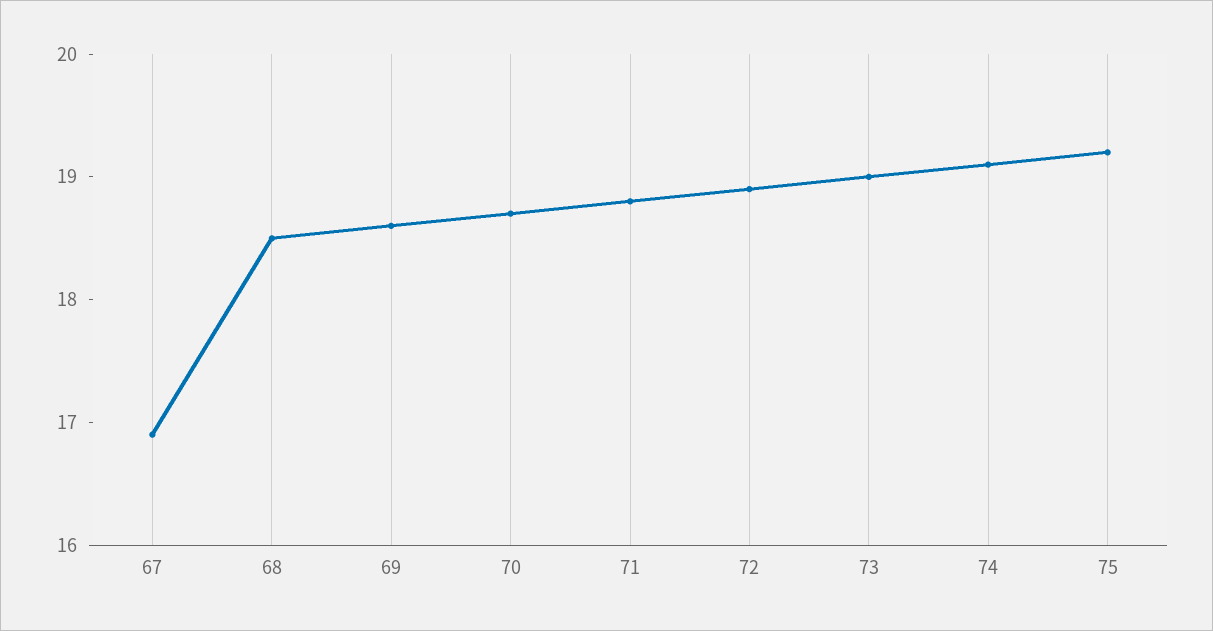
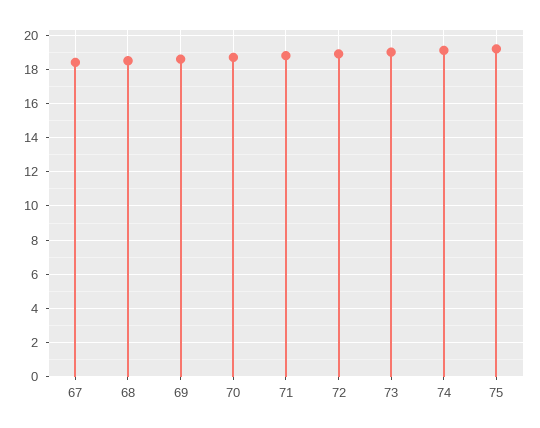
67: 16.9 -> 18.5

